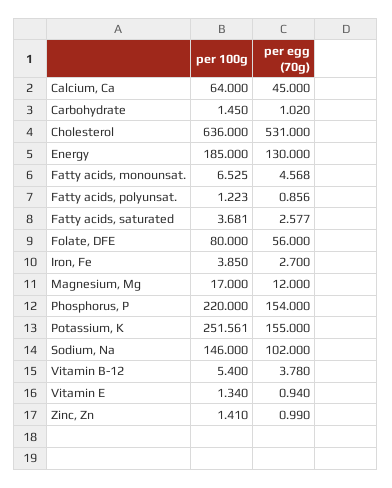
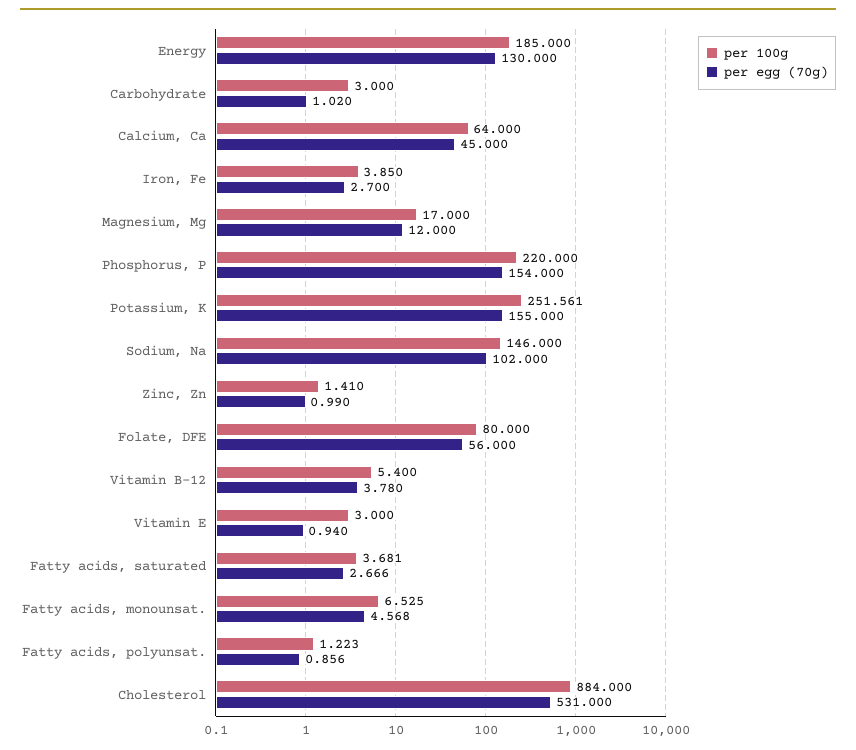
per 100g, Carbohydrate: 1.45 -> 3
per 100g, Cholesterol: 636 -> 884
per egg (70g), Fatty acids, saturated: 2.577 -> 2.666
per 100g, Vitamin E: 1.34 -> 3

